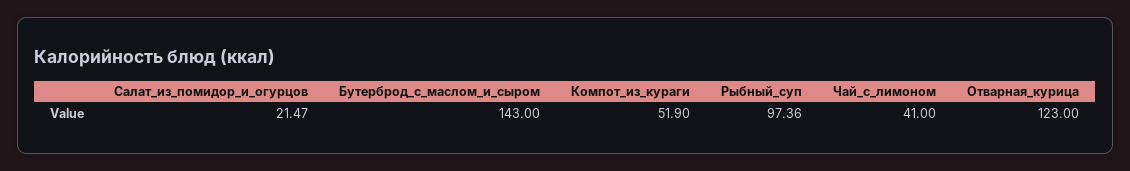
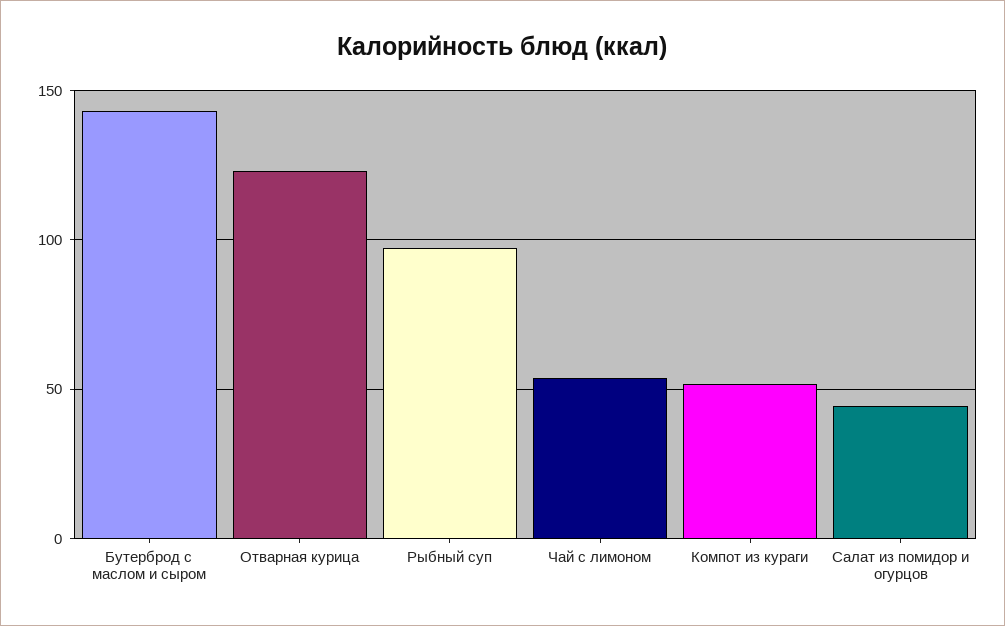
Салат_из_помидор_и_огурцов: 21.47 -> 45
Чай_с_лимоном: 41 -> 55

